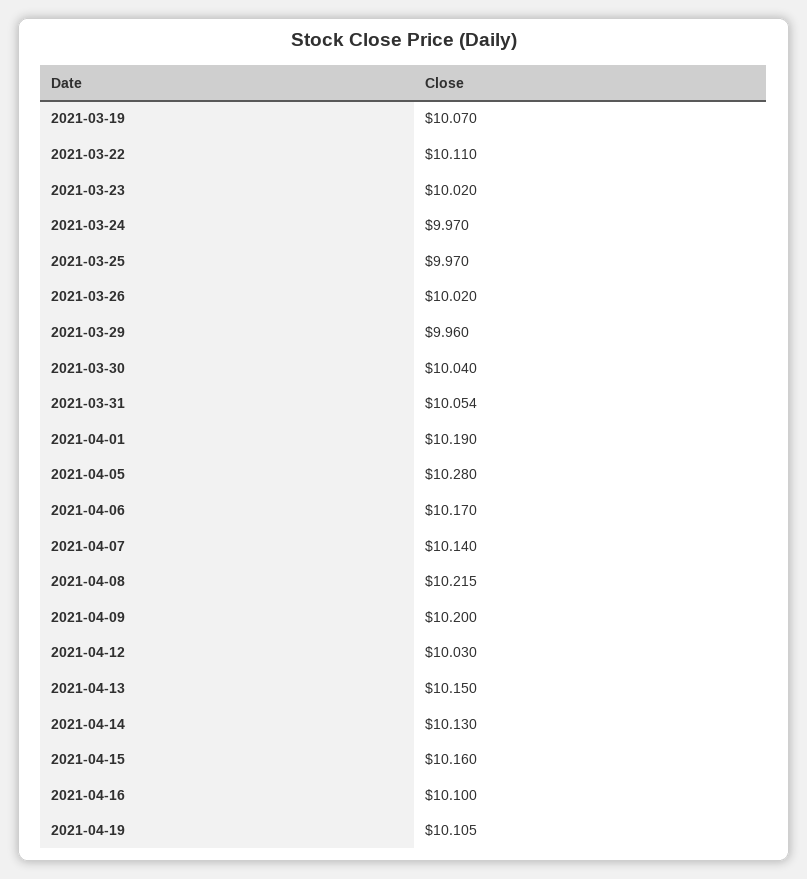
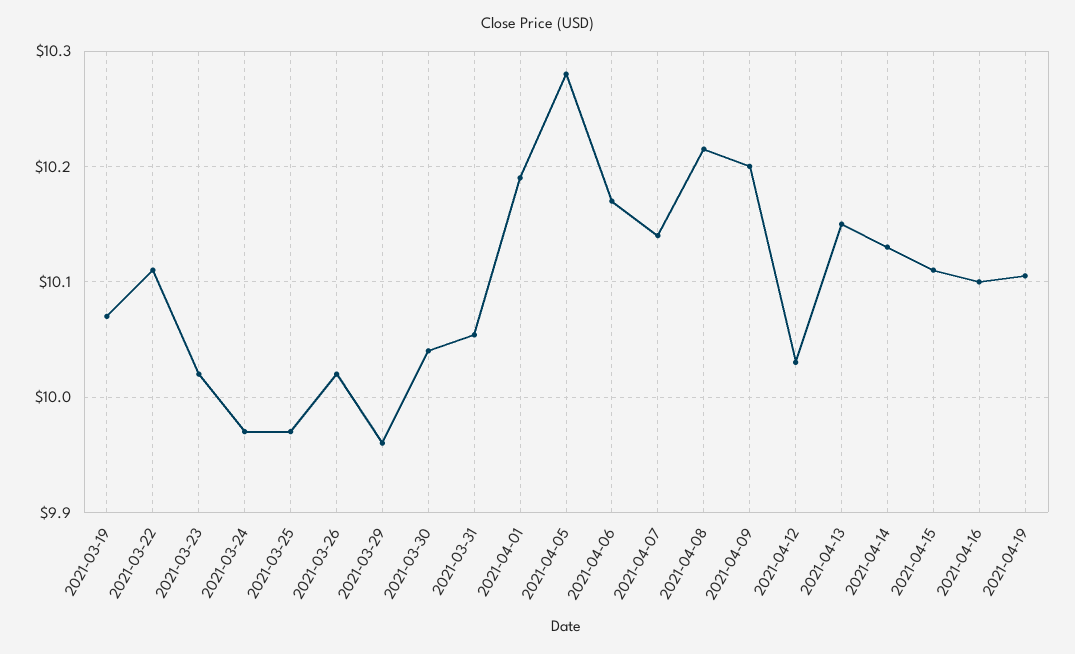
2021-04-15: 10.16 -> 10.11

